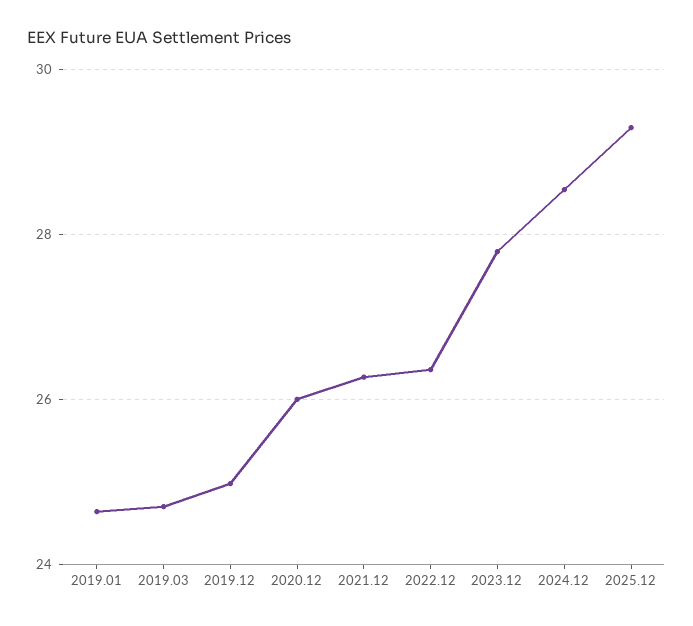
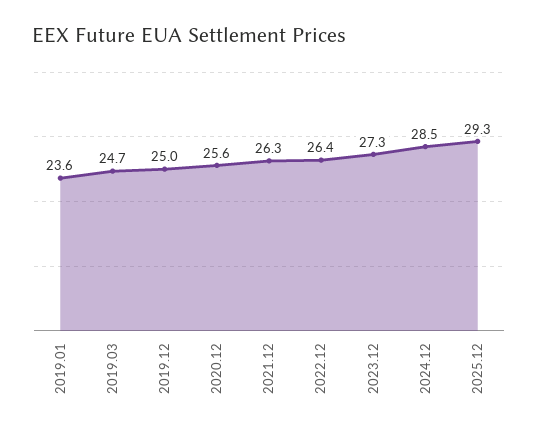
2019.01: 24.6 -> 23.6
2020.12: 26 -> 25.6
2023.12: 27.8 -> 27.3

